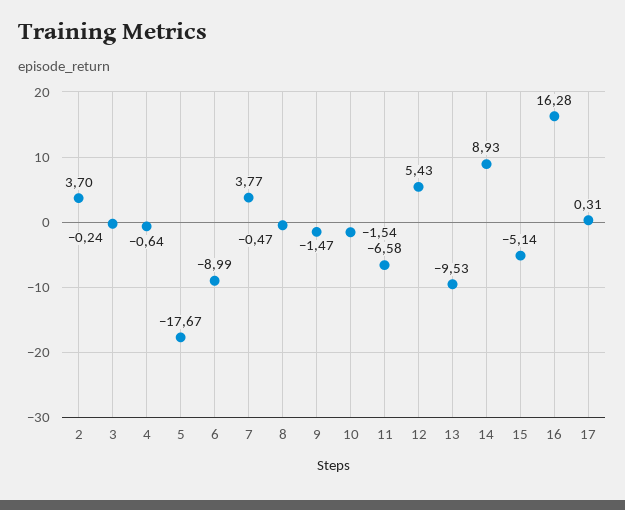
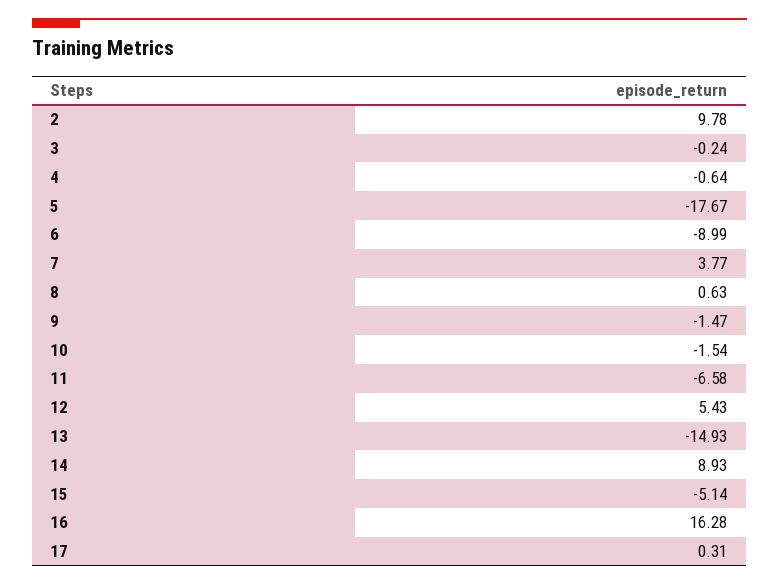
2: 3.7 -> 9.78
8: -0.47 -> 0.63
13: -9.53 -> -14.93

